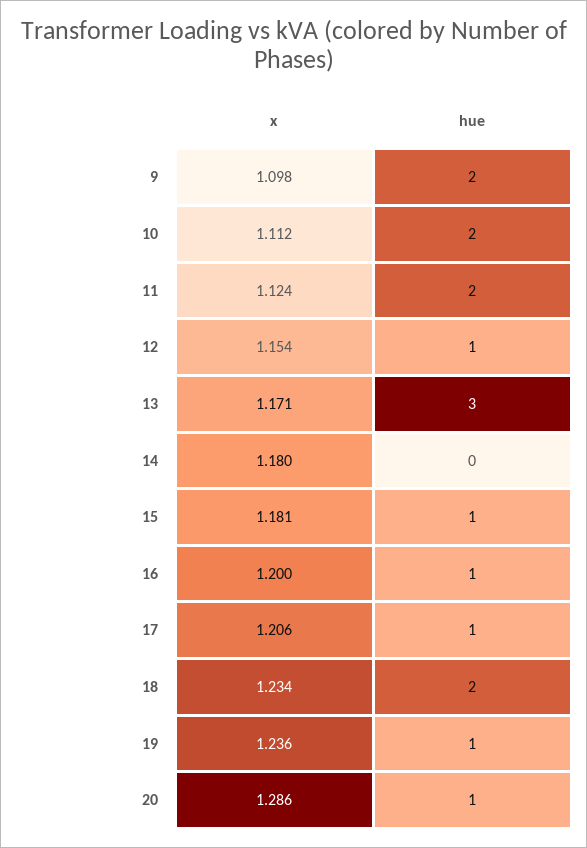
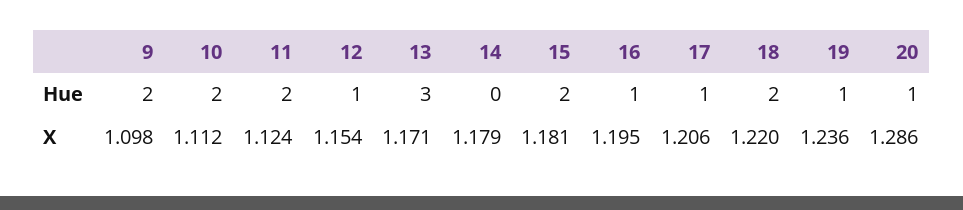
x, 14: 1.18 -> 1.179
hue, 15: 1 -> 2
x, 16: 1.2 -> 1.195
x, 18: 1.234 -> 1.22

